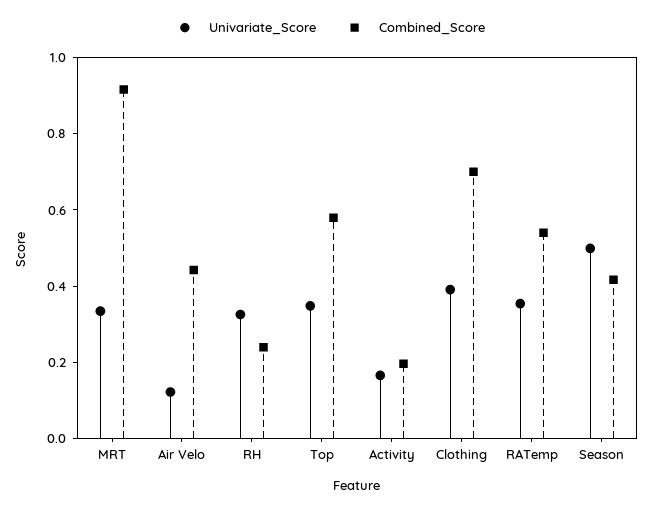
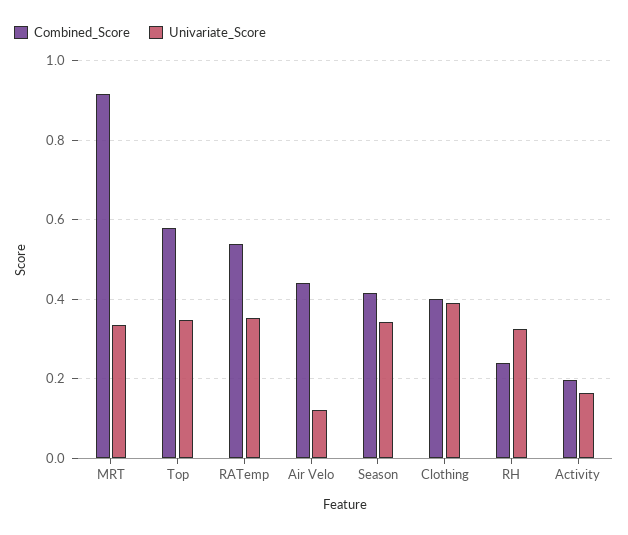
Combined_Score, Clothing: 0.7 -> 0.4
Univariate_Score, Season: 0.5 -> 0.34

